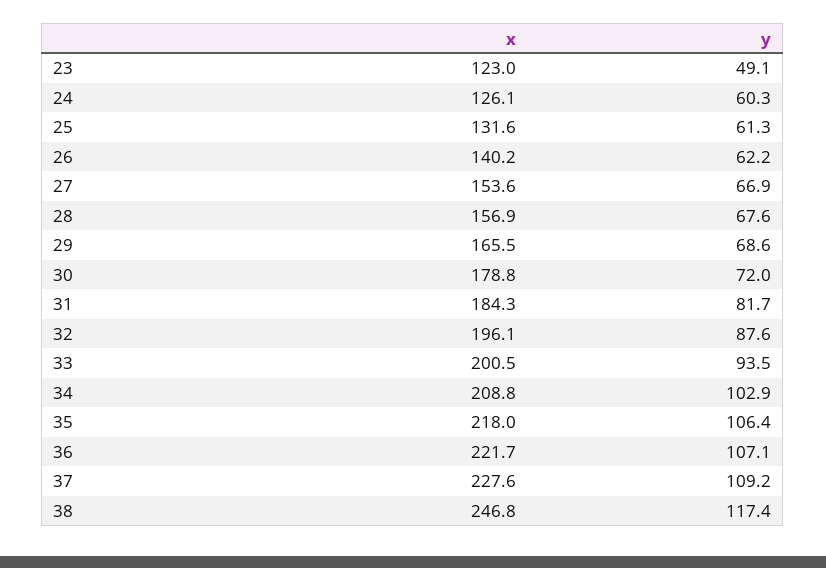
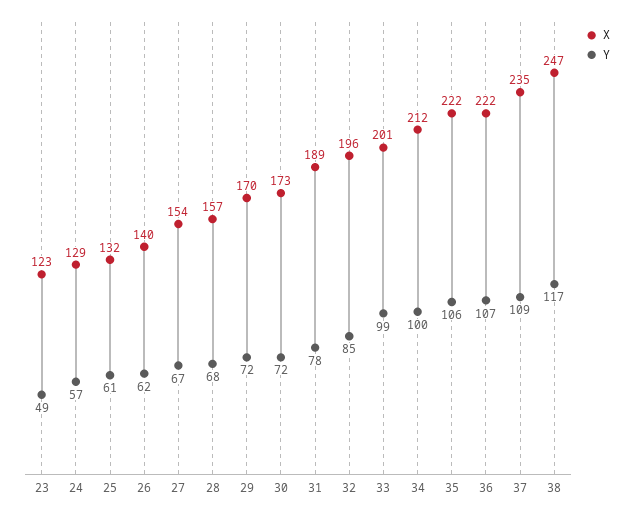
x, 24: 126.1 -> 129
y, 24: 60.3 -> 57
x, 29: 165.5 -> 170
y, 29: 68.6 -> 72
x, 30: 178.8 -> 173
x, 31: 184.3 -> 189
y, 31: 81.7 -> 78
y, 32: 87.6 -> 85
y, 33: 93.5 -> 99
x, 34: 208.8 -> 212
y, 34: 102.9 -> 100
x, 35: 218 -> 222
x, 37: 227.6 -> 235

